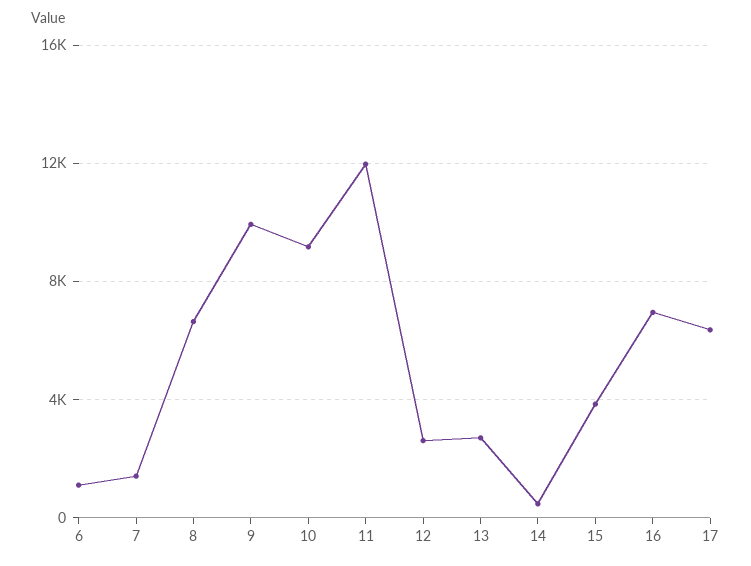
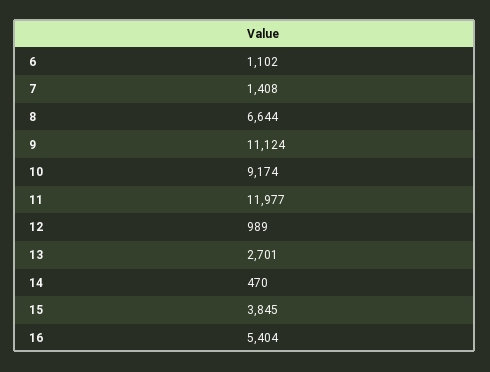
9: 10000 -> 11124
12: 2500 -> 989
16: 7000 -> 5404
17: 6500 -> none

